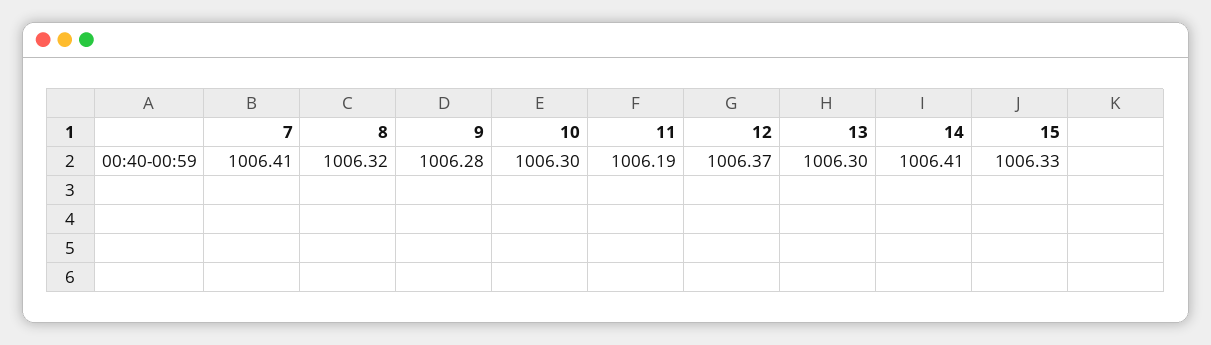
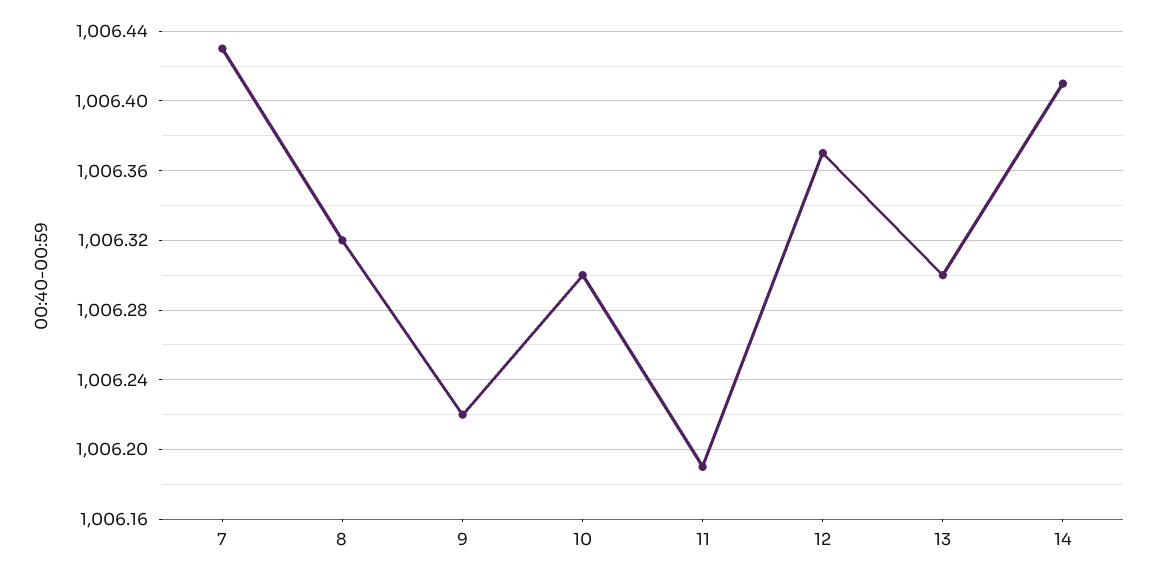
7: 1006.41 -> 1006.43
9: 1006.28 -> 1006.22
15: 1006.33 -> none

